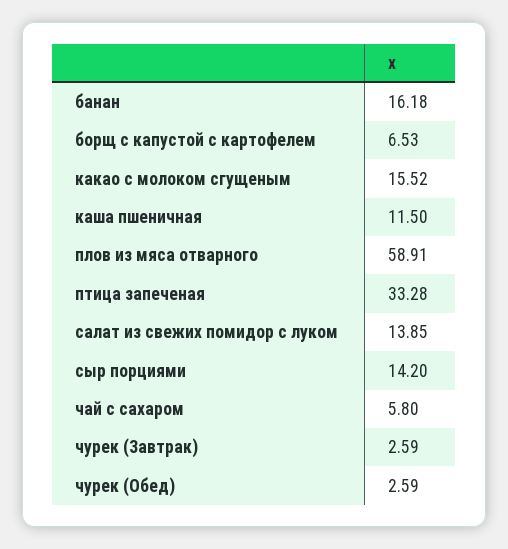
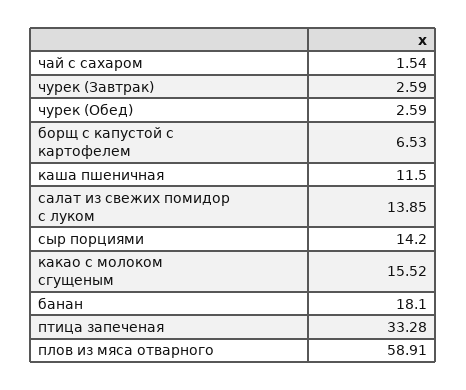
банан: 16.18 -> 18.1
чай с сахаром: 5.8 -> 1.54

